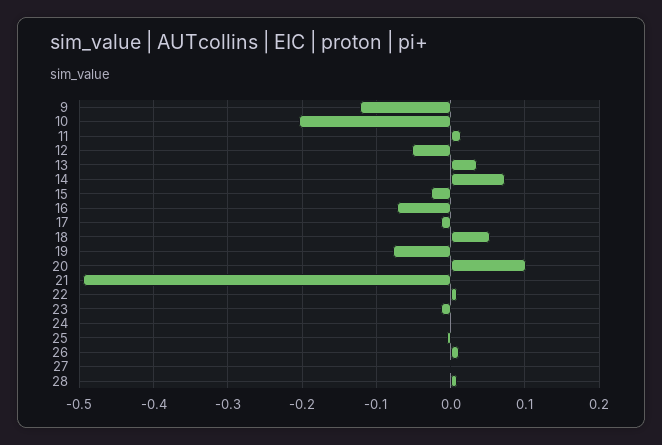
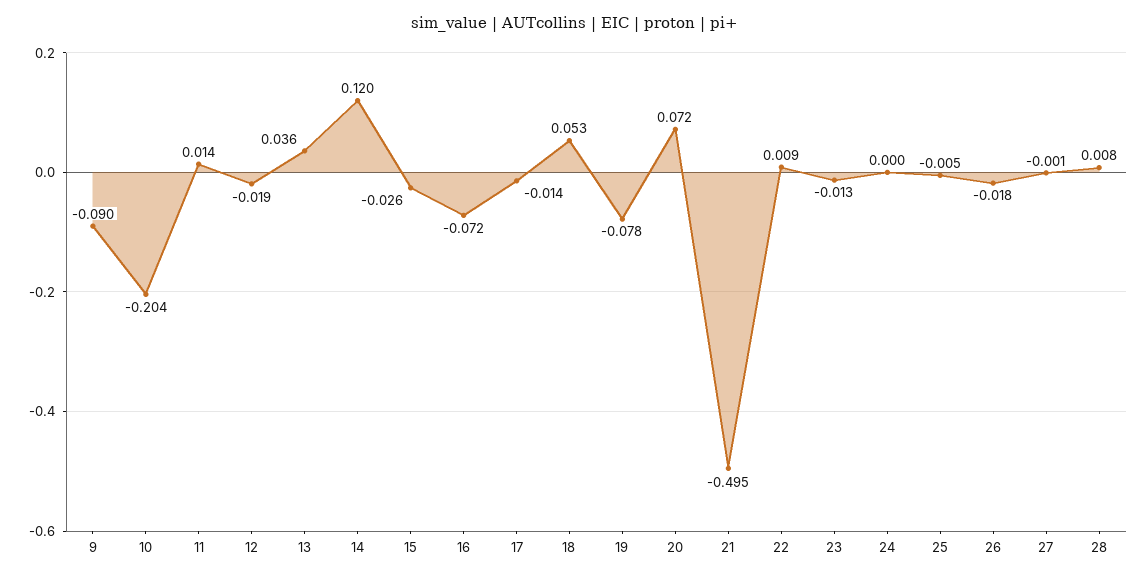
9: -0.12 -> -0.09
12: -0.05 -> -0.019
14: 0.07 -> 0.12
20: 0.1 -> 0.072
26: 0.01 -> -0.018

